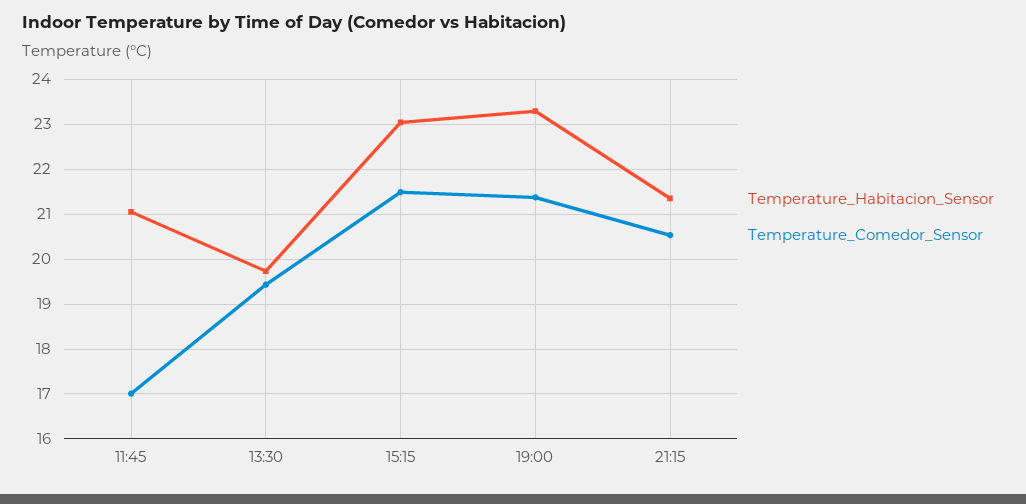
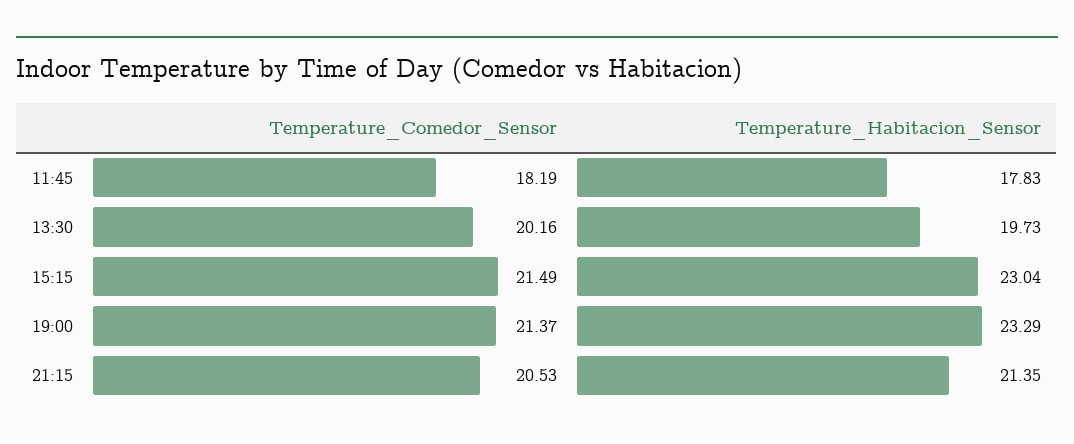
Temperature_Habitacion_Sensor, 11:45: 21 -> 17.83
Temperature_Comedor_Sensor, 11:45: 17 -> 18.19
Temperature_Comedor_Sensor, 13:30: 19.4 -> 20.16

